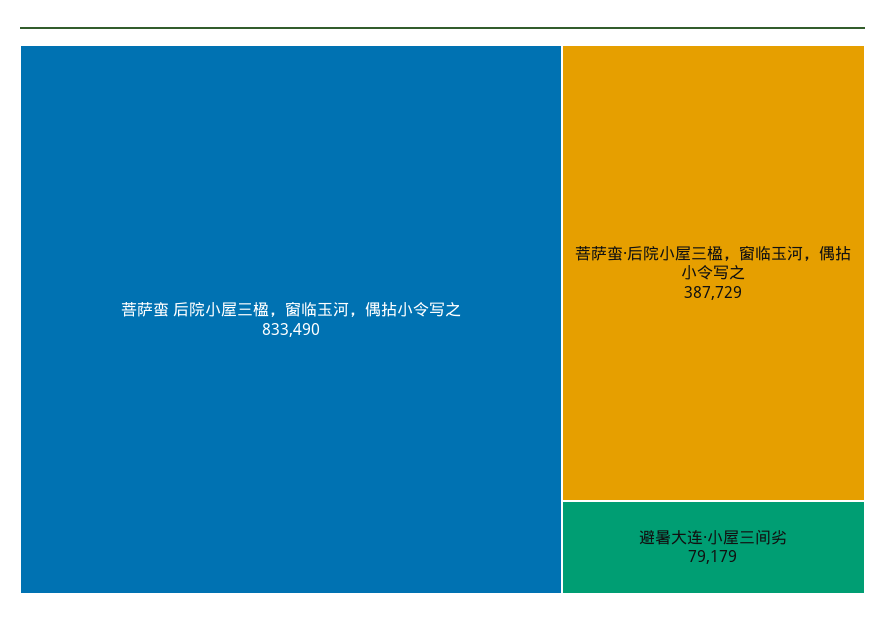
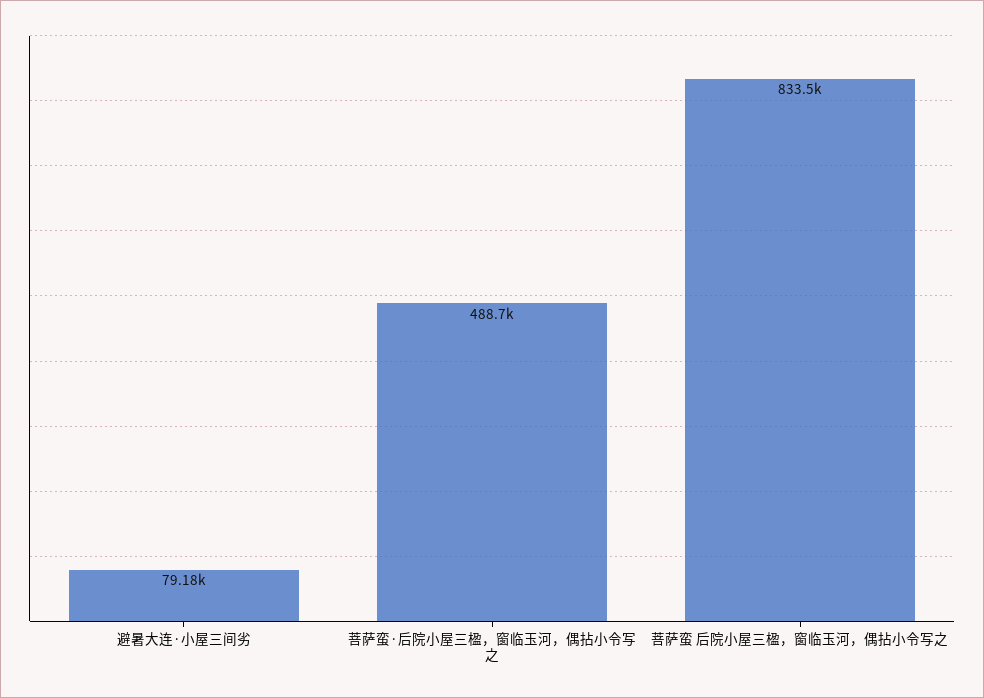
菩萨蛮·后院小屋三楹，窗临玉河，偶拈小令写之: 387729 -> 488700

